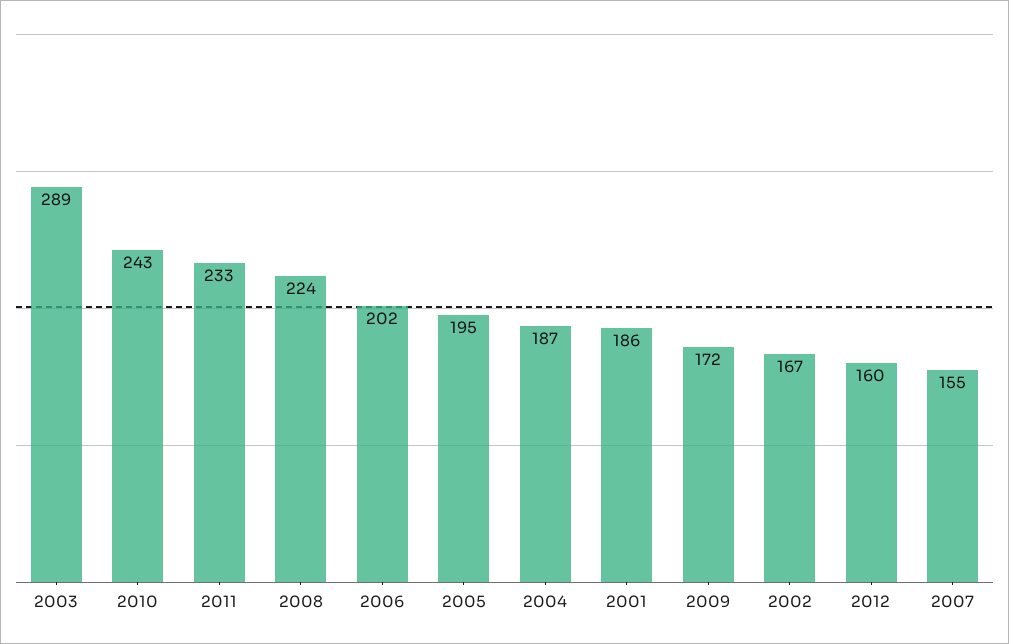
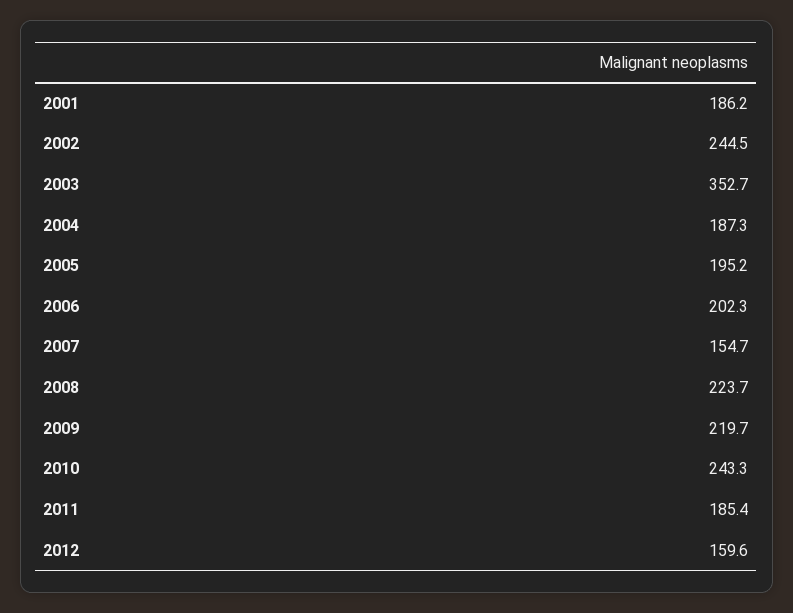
2003: 289 -> 352.7
2011: 233 -> 185.4
2009: 172 -> 219.7
2002: 167 -> 244.5

